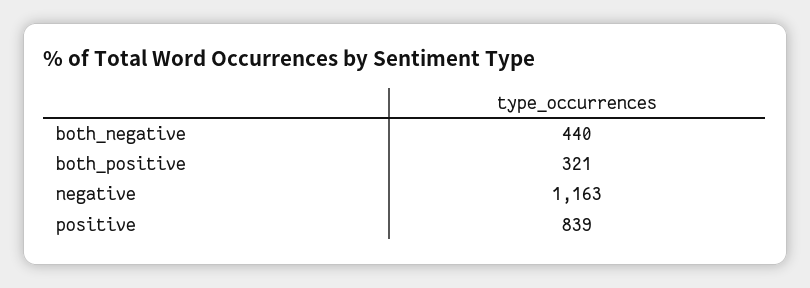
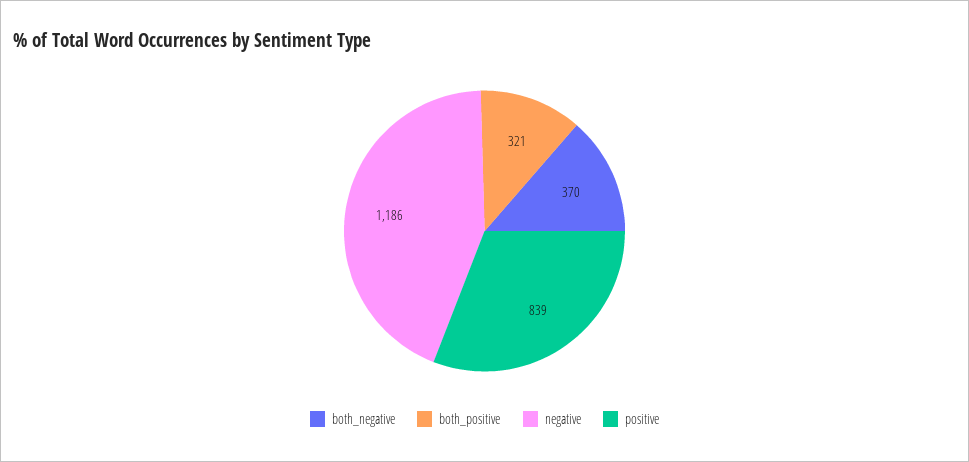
both_negative: 440 -> 370
negative: 1163 -> 1186

